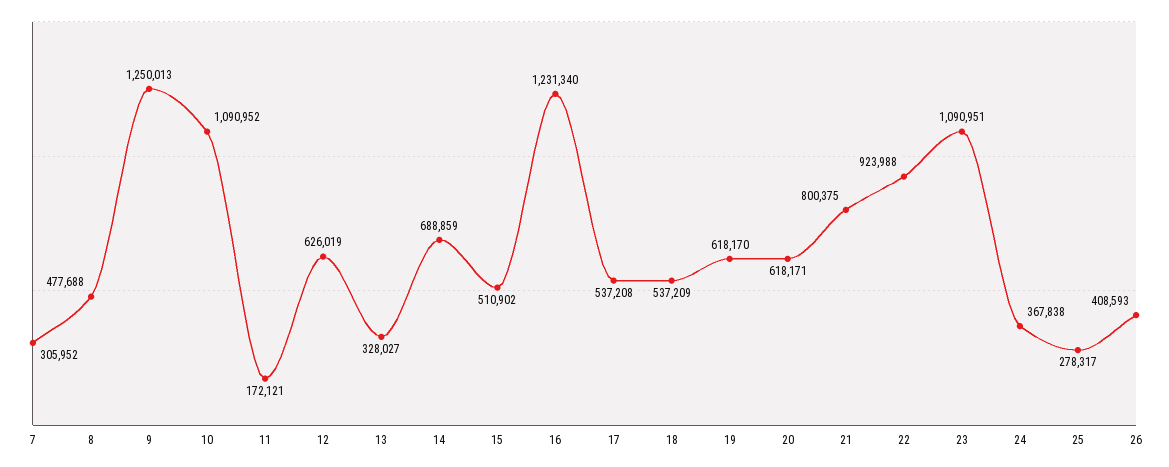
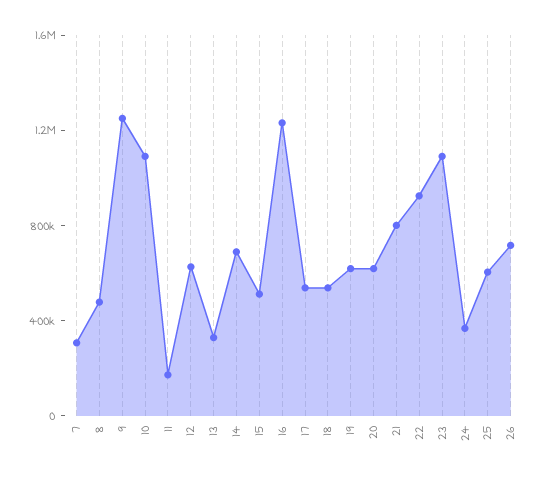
25: 278317 -> 600000
26: 408593 -> 700000

